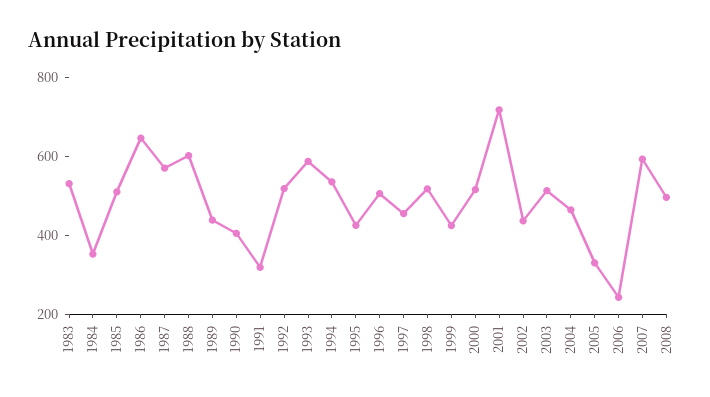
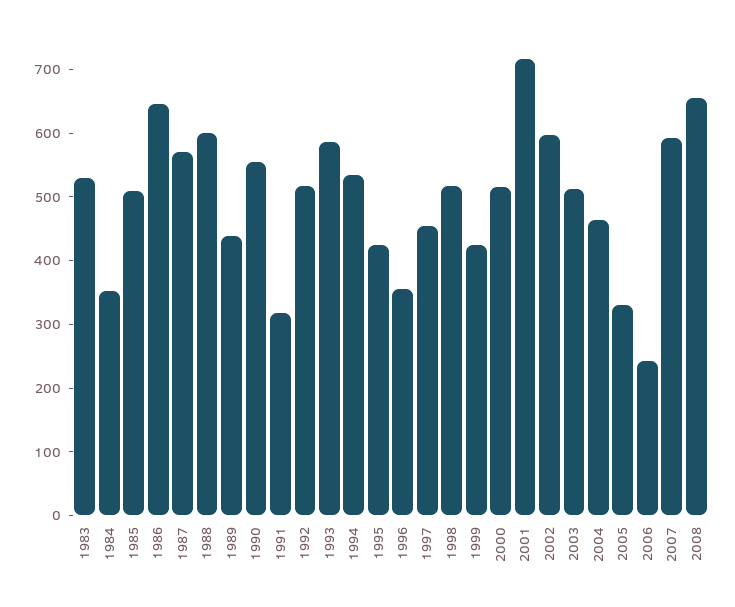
1990: 400 -> 560
1996: 500 -> 360
2002: 450 -> 600
2008: 500 -> 660

